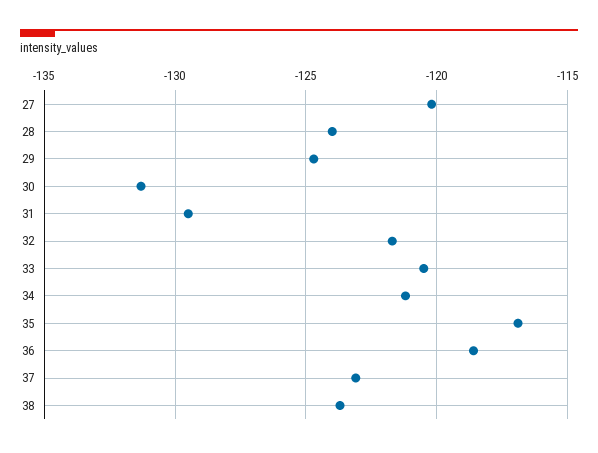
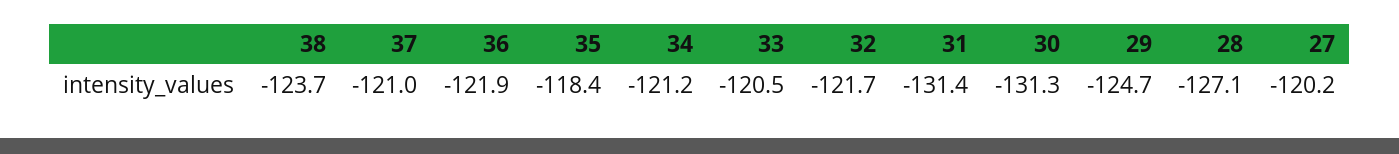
28: -124 -> -127.1
31: -129.5 -> -131.4
35: -117 -> -118.4
36: -118.5 -> -121.9
37: -123 -> -121

